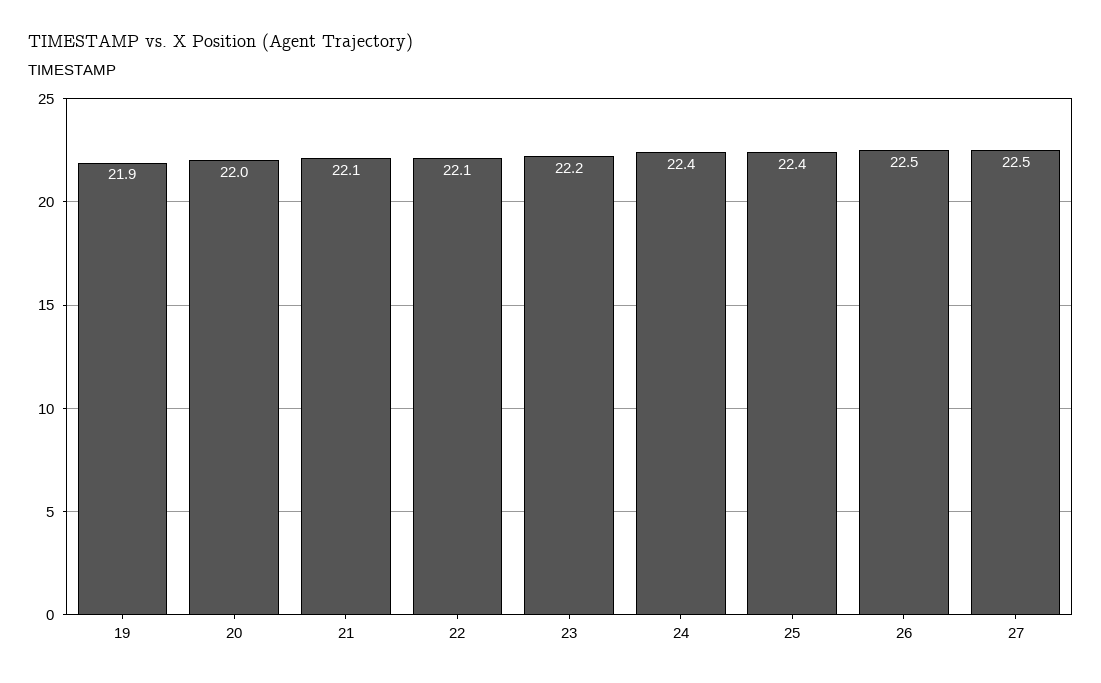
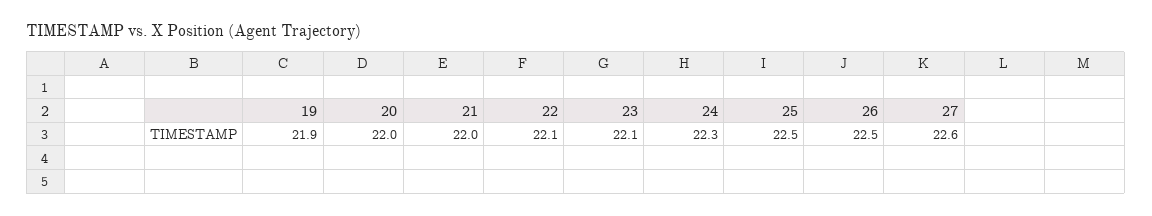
21: 22.1 -> 22
23: 22.2 -> 22.1
24: 22.4 -> 22.3
25: 22.4 -> 22.5
27: 22.5 -> 22.6

